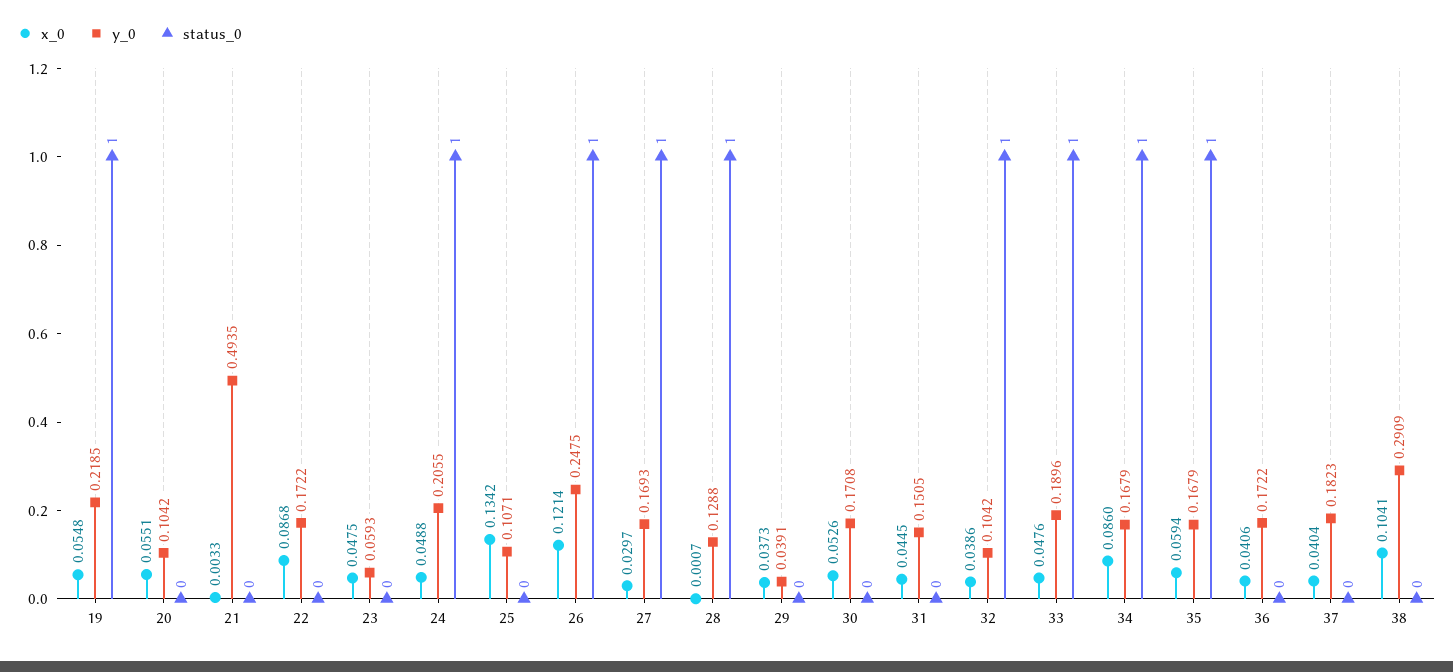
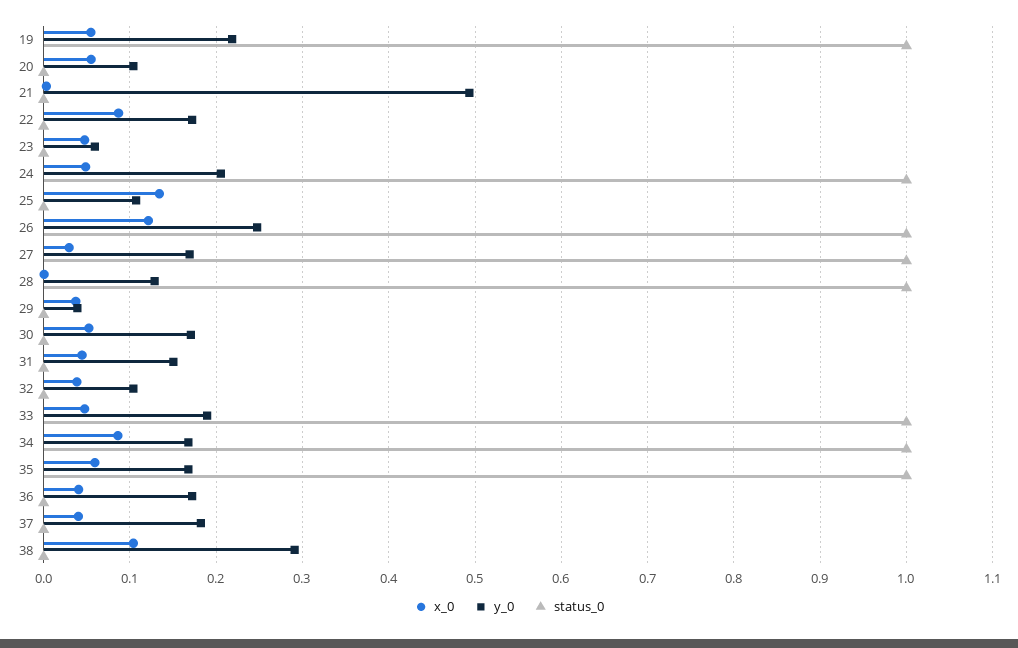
status_0, 32: 1 -> 0

